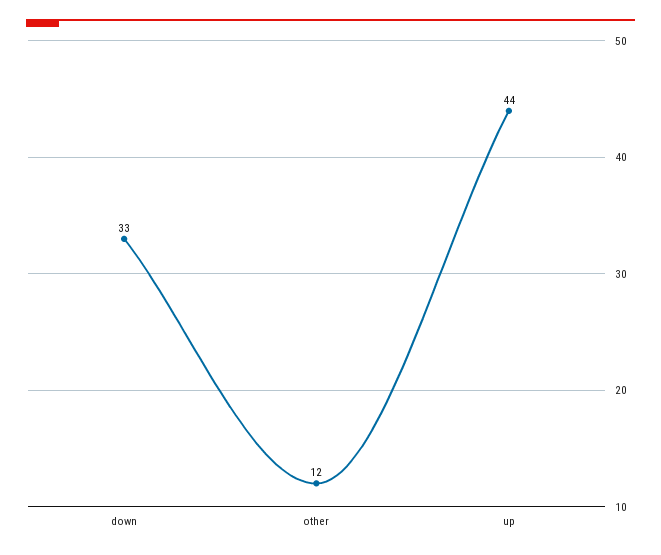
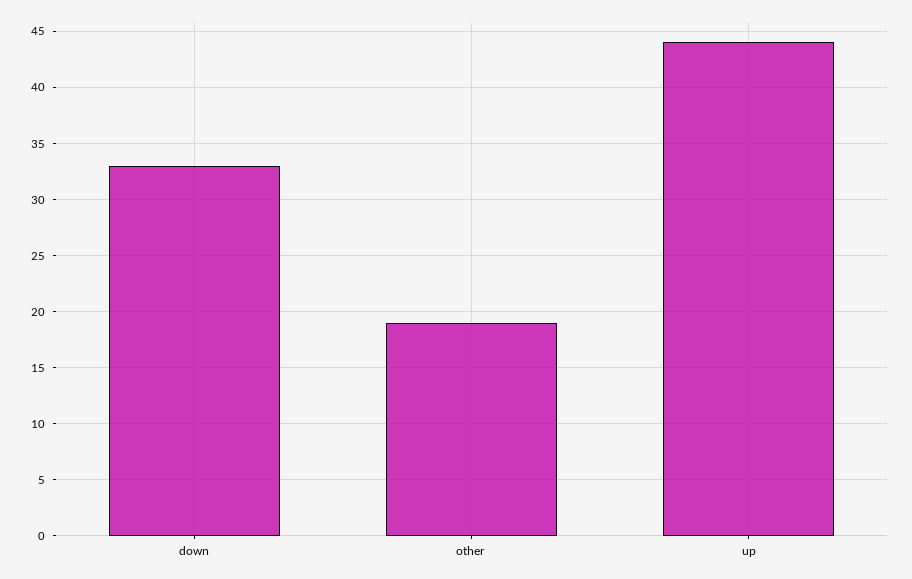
other: 12 -> 19

